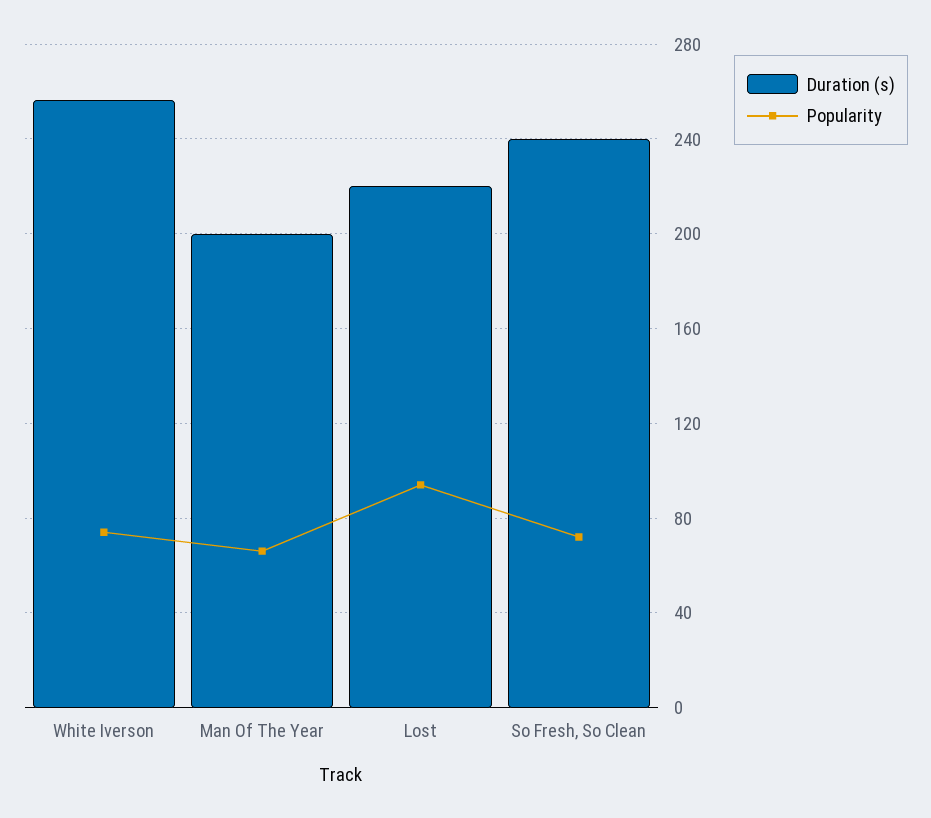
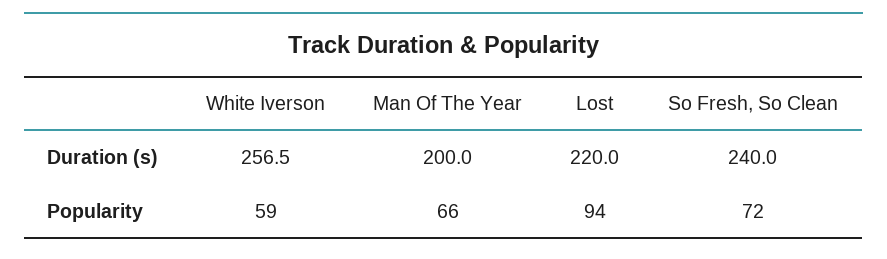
Popularity, White Iverson: 75 -> 59

